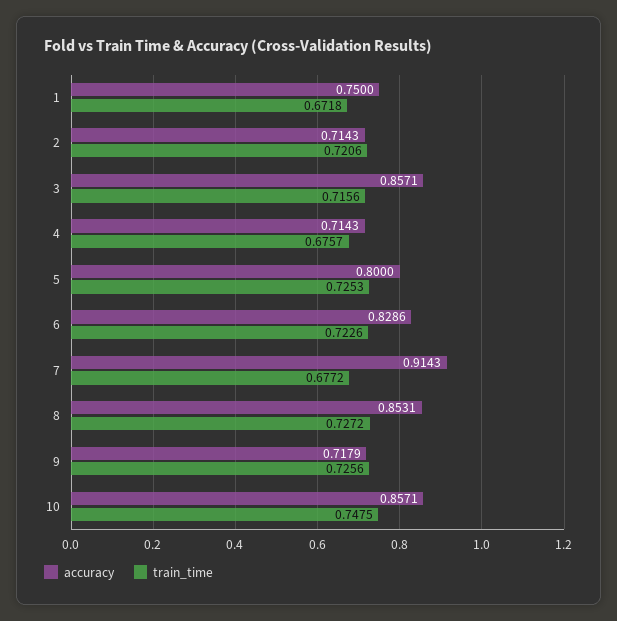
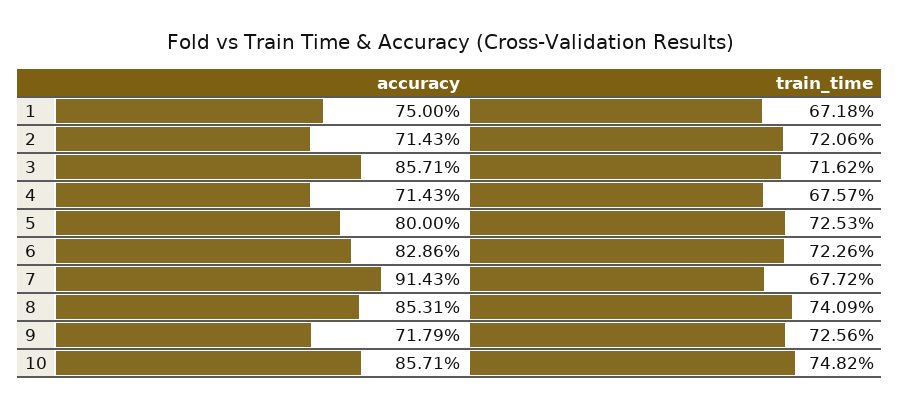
train_time, 3: 0.7156 -> 0.7162
train_time, 8: 0.7272 -> 0.7409
train_time, 10: 0.7475 -> 0.7482

